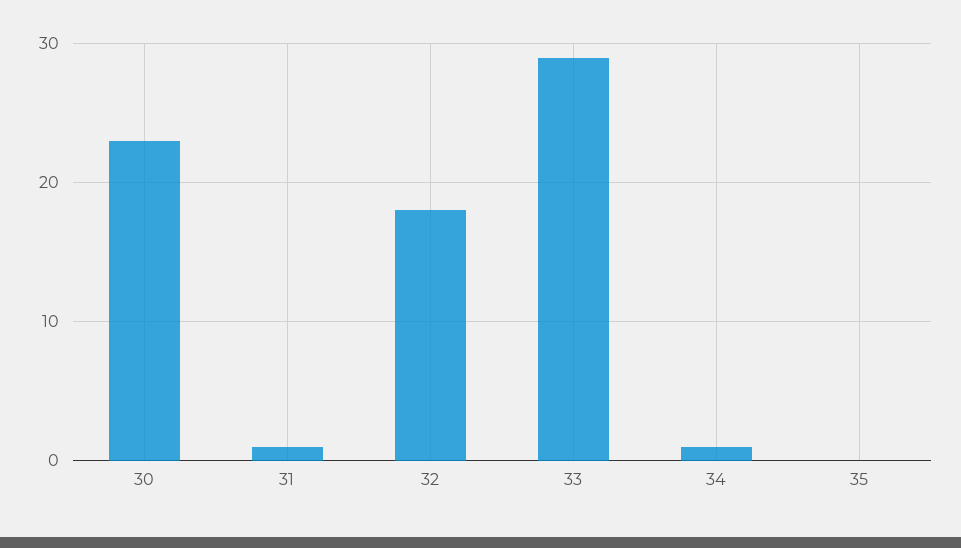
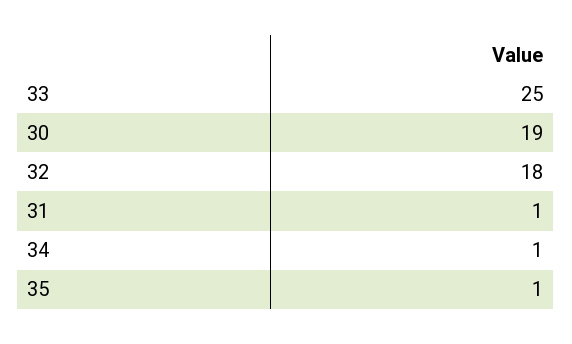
30: 23 -> 19
33: 29 -> 25
35: 0 -> 1

